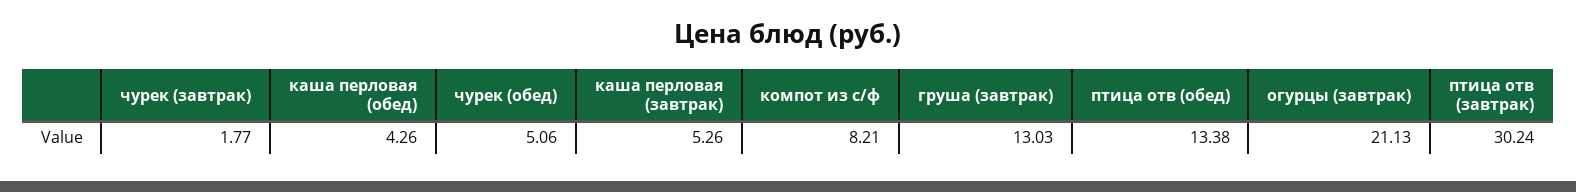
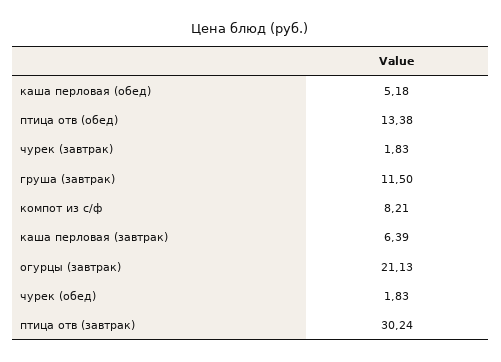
чурек (завтрак): 1.77 -> 1.83
каша перловая (обед): 4.26 -> 5.18
чурек (обед): 5.06 -> 1.83
каша перловая (завтрак): 5.26 -> 6.39
груша (завтрак): 13.03 -> 11.5

